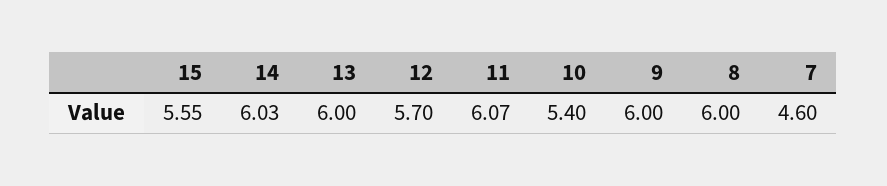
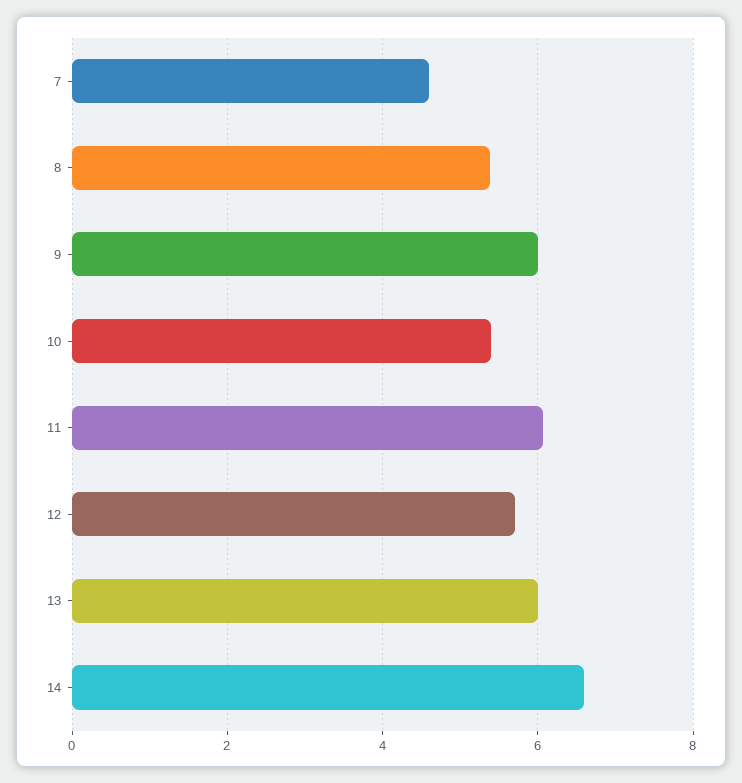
15: 5.55 -> none
14: 6.03 -> 6.6
8: 6 -> 5.4

